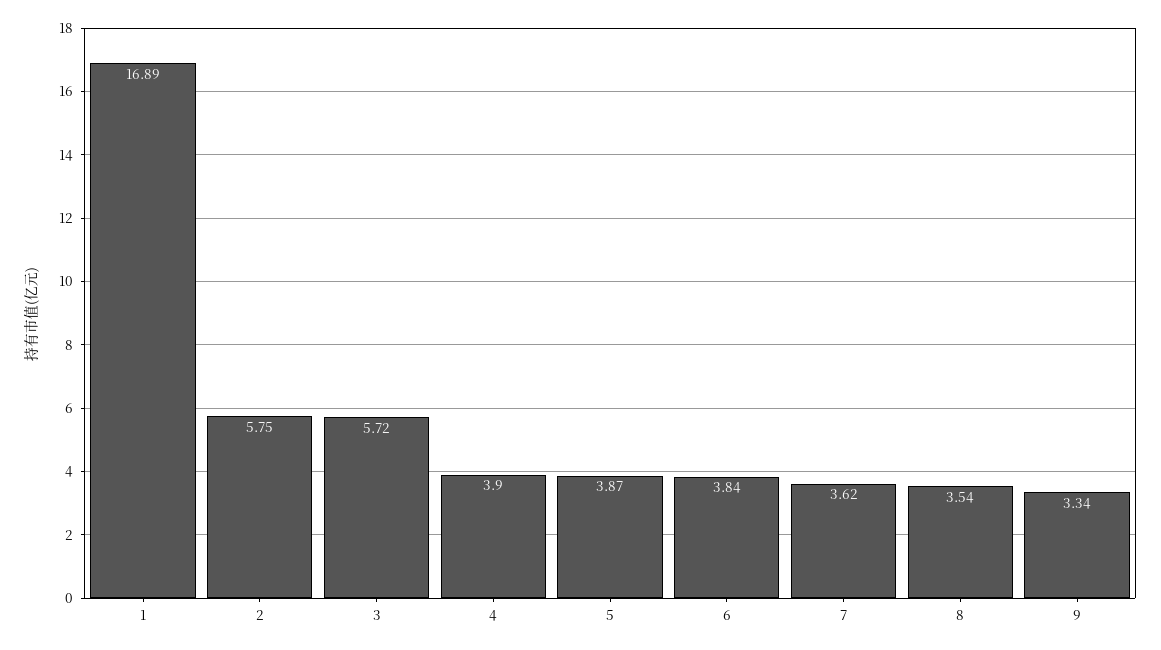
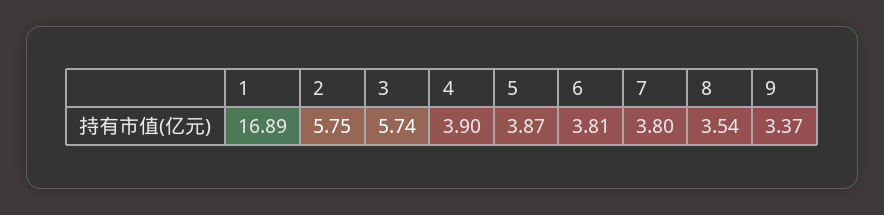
3: 5.72 -> 5.74
6: 3.84 -> 3.81
7: 3.62 -> 3.8
9: 3.34 -> 3.37

